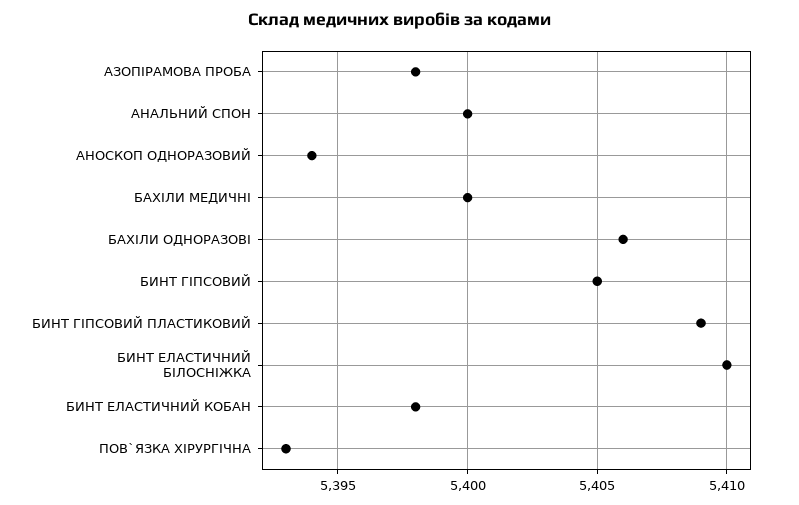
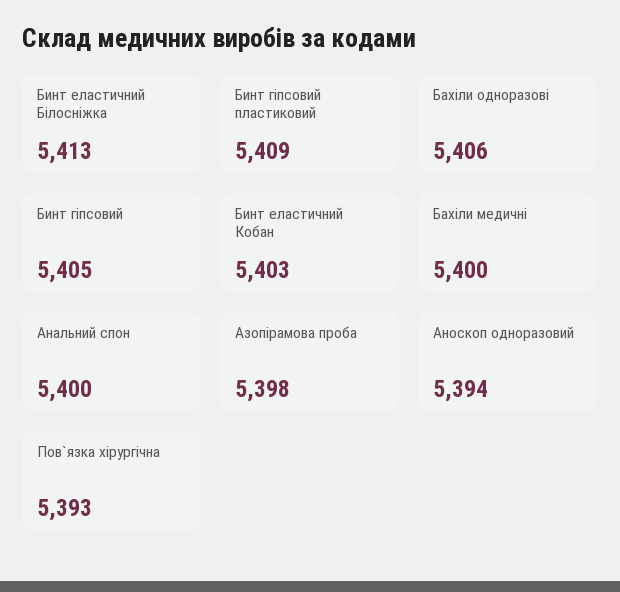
БИНТ ЕЛАСТИЧНИЙ БІЛОСНІЖКА: 5410 -> 5413
БИНТ ЕЛАСТИЧНИЙ КОБАН: 5398 -> 5403

